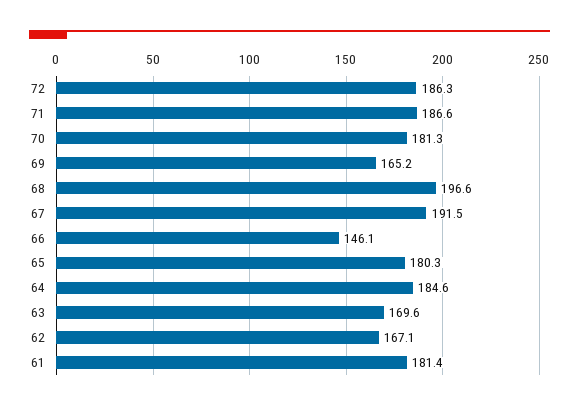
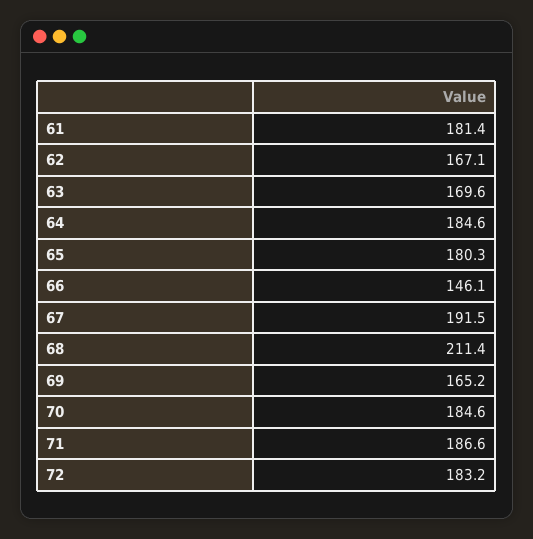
72: 186.3 -> 183.2
70: 181.3 -> 184.6
68: 196.6 -> 211.4

